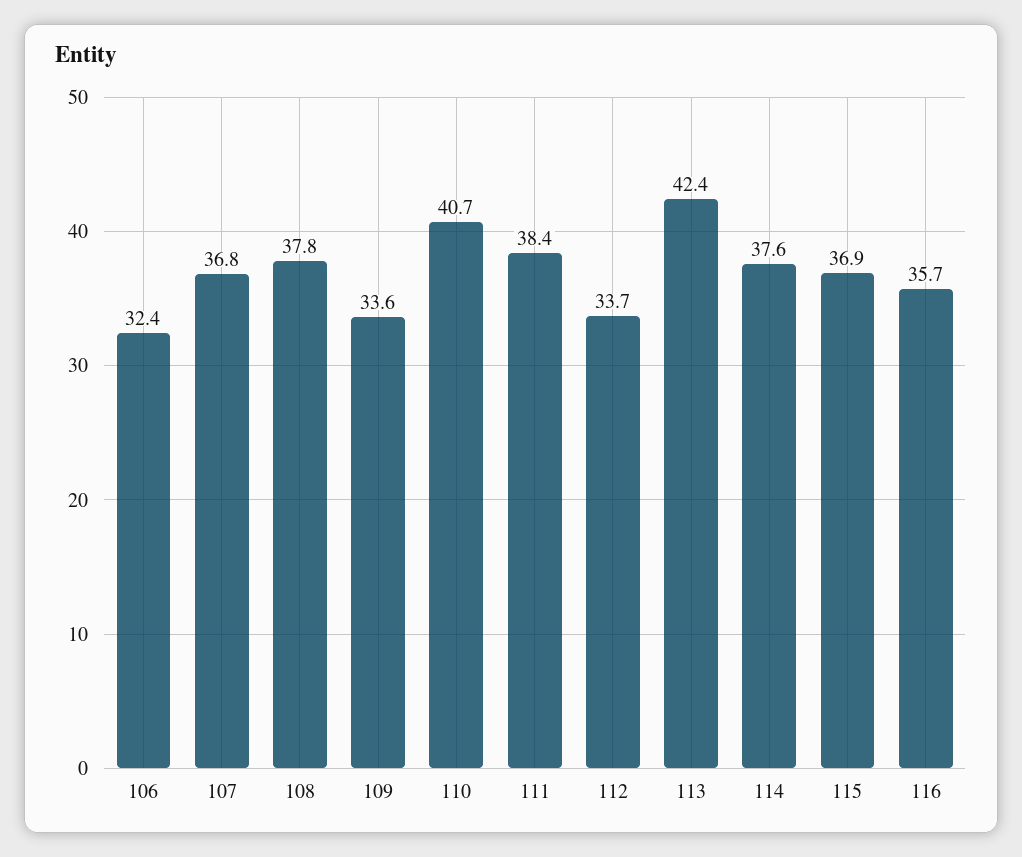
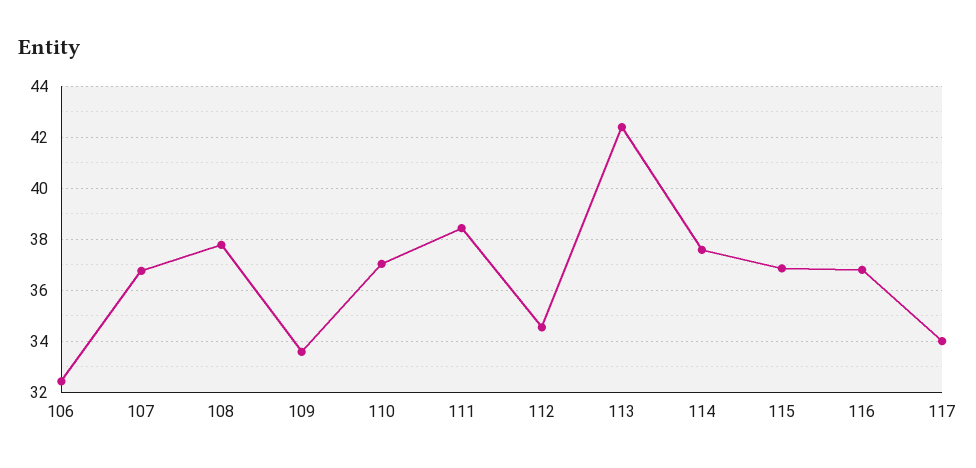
110: 40.7 -> 37
112: 33.7 -> 34.5
116: 35.7 -> 36.75
117: none -> 34

